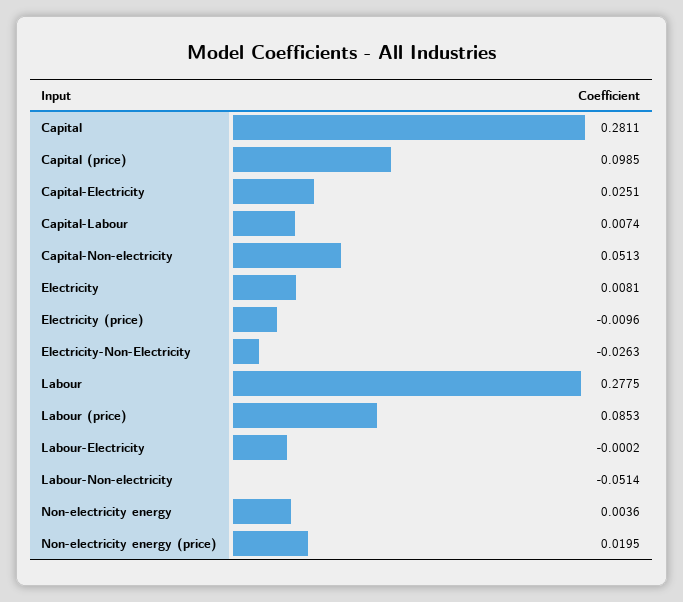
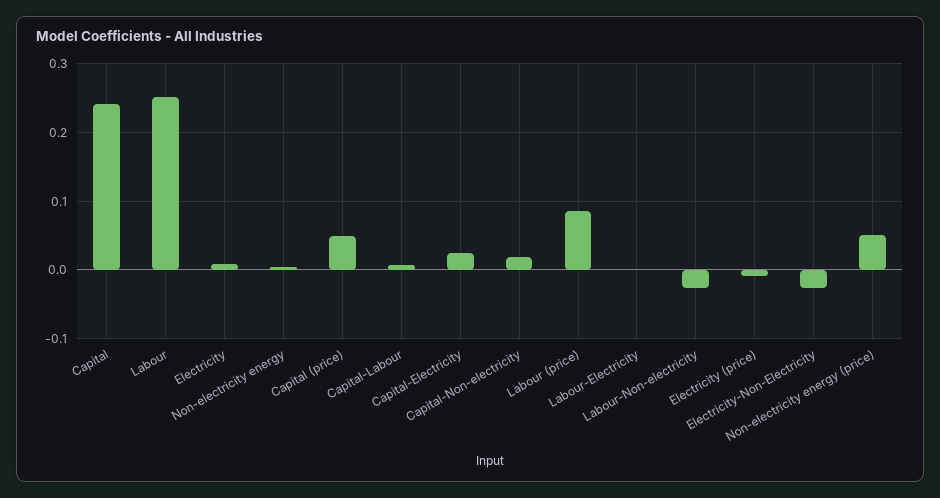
Capital: 0.2811 -> 0.24
Capital (price): 0.0985 -> 0.05
Capital-Non-electricity: 0.0513 -> 0.02
Labour: 0.2775 -> 0.25
Labour-Non-electricity: -0.0514 -> -0.03
Non-electricity energy (price): 0.0195 -> 0.05

